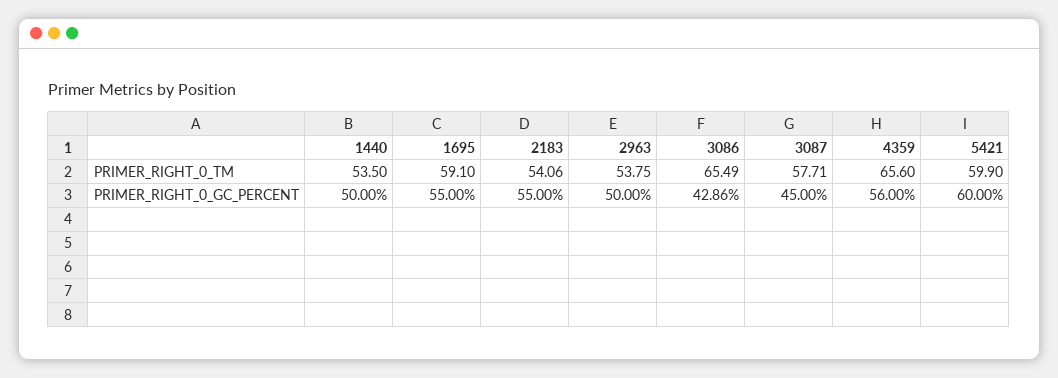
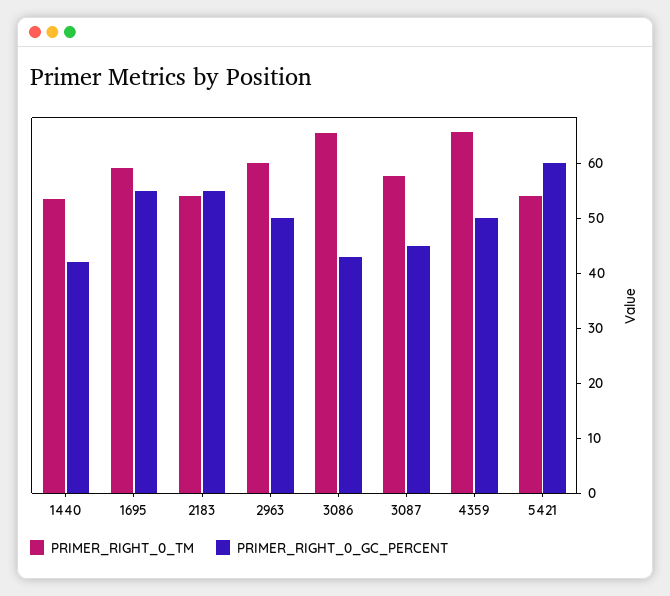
PRIMER_RIGHT_0_TM, 2963: 53.75 -> 60
PRIMER_RIGHT_0_TM, 5421: 59.9 -> 54
PRIMER_RIGHT_0_GC_PERCENT, 1440: 50 -> 42
PRIMER_RIGHT_0_GC_PERCENT, 4359: 56 -> 50

